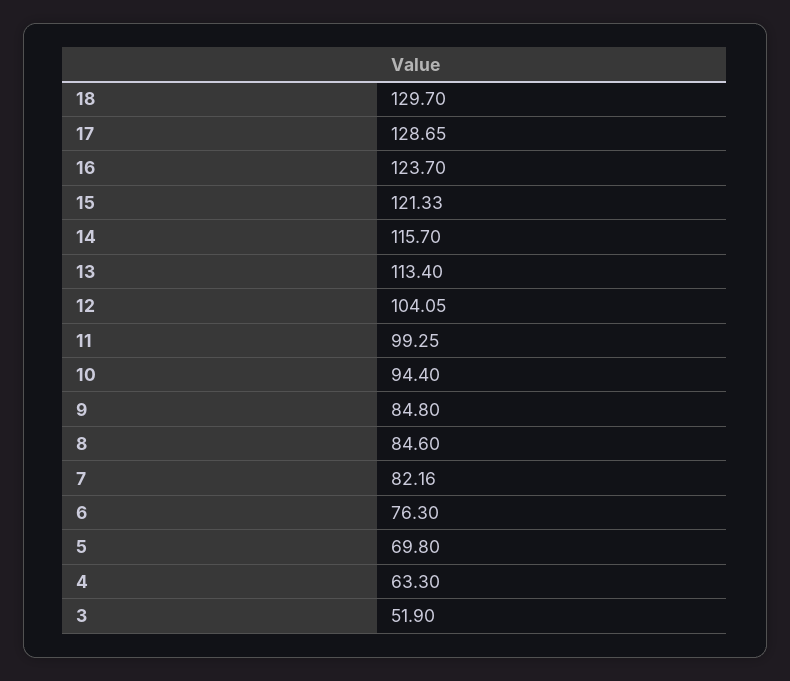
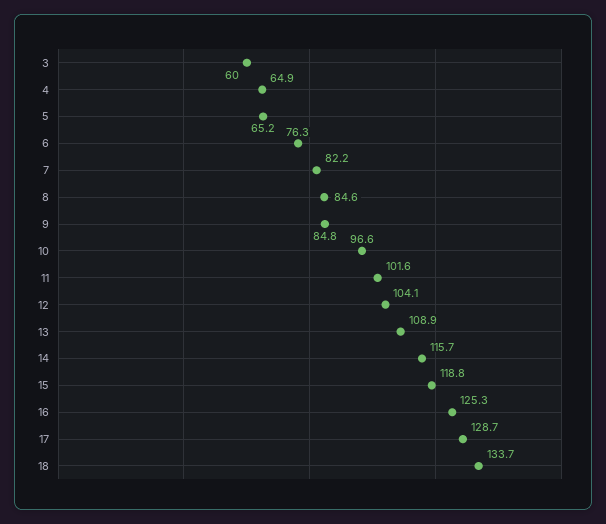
18: 129.7 -> 133.7
16: 123.7 -> 125.3
15: 121.33 -> 118.8
13: 113.4 -> 108.9
11: 99.25 -> 101.6
10: 94.4 -> 96.6
5: 69.8 -> 65.2
4: 63.3 -> 64.9
3: 51.9 -> 60

